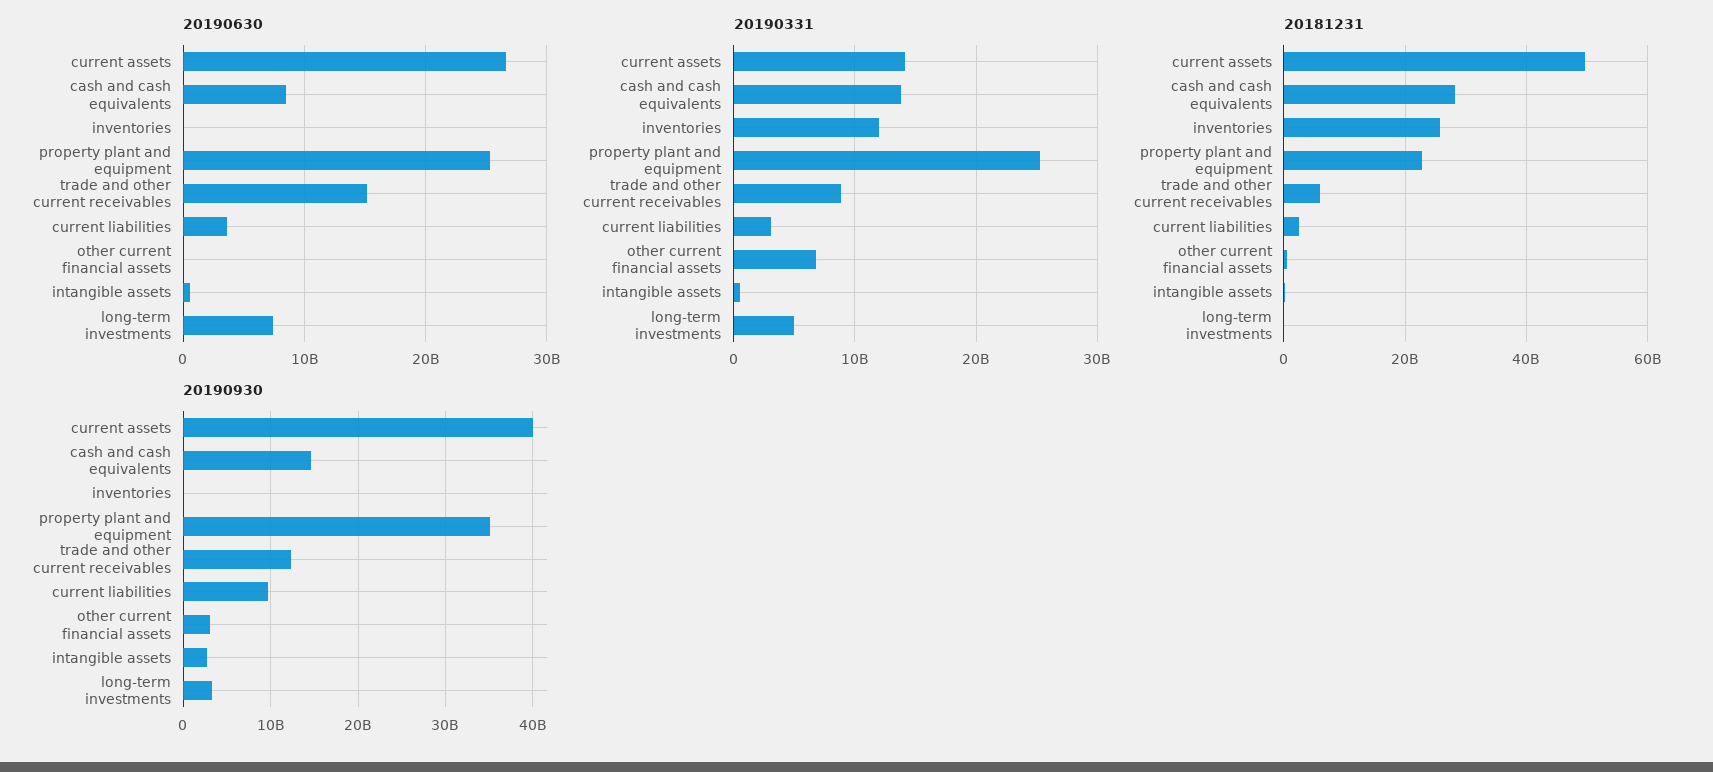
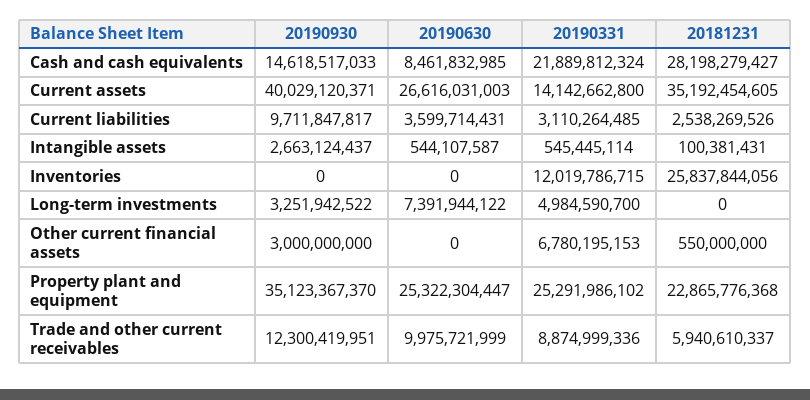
20190630, trade and other current receivables: 15000000000 -> 9975721999
20190331, cash and cash equivalents: 14000000000 -> 21889812324
20181231, current assets: 50000000000 -> 35192454605

